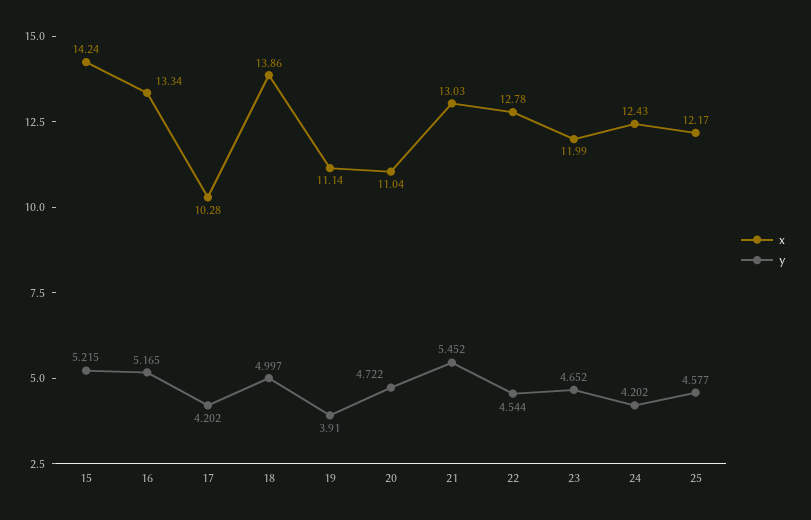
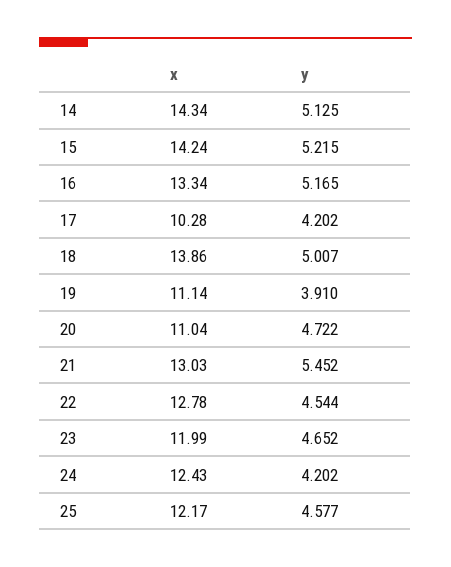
y, 18: 4.997 -> 5.007
x, 14: none -> 14.34
y, 14: none -> 5.125

